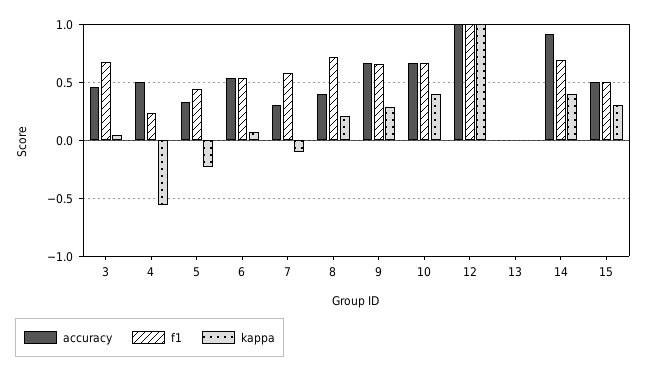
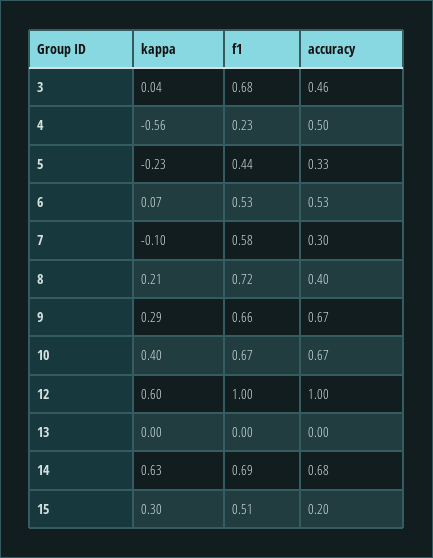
kappa, 12: 1 -> 0.6
accuracy, 14: 0.9 -> 0.68
kappa, 14: 0.4 -> 0.63
accuracy, 15: 0.5 -> 0.2

